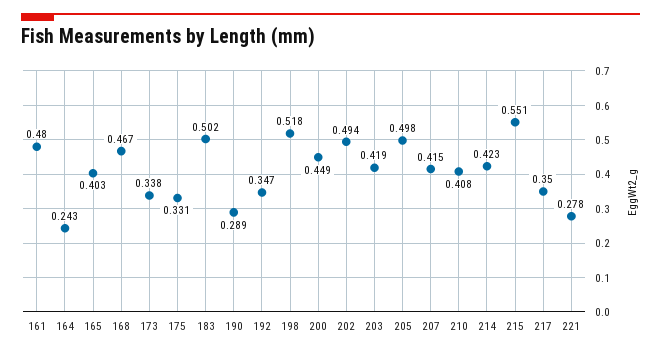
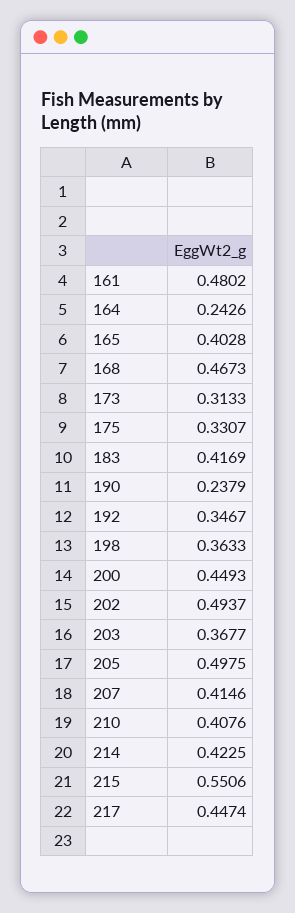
173: 0.338 -> 0.3133
183: 0.502 -> 0.4169
190: 0.289 -> 0.2379
198: 0.518 -> 0.3633
203: 0.419 -> 0.3677
217: 0.35 -> 0.4474
221: 0.278 -> none

